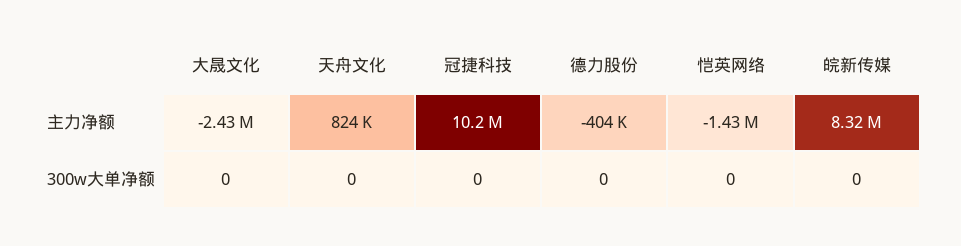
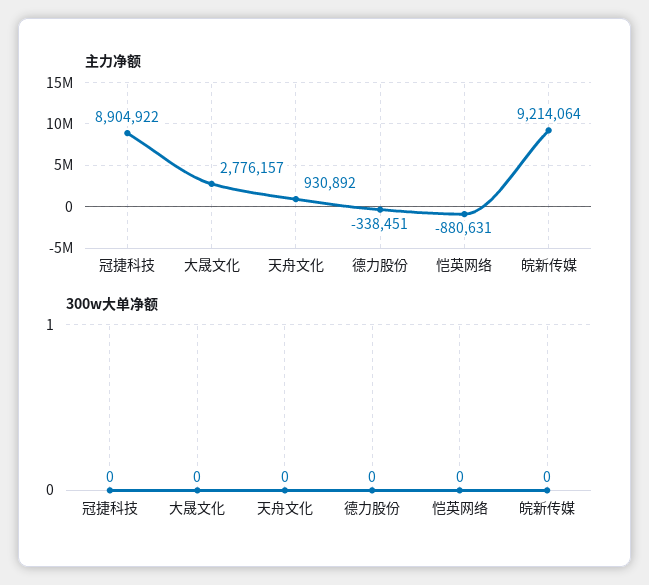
主力净额, 大晟文化: -2430000 -> 2776157
主力净额, 天舟文化: 824000 -> 930892
主力净额, 冠捷科技: 10200000 -> 8904922
主力净额, 德力股份: -404000 -> -338451
主力净额, 恺英网络: -1430000 -> -880631
主力净额, 皖新传媒: 8320000 -> 9214064

